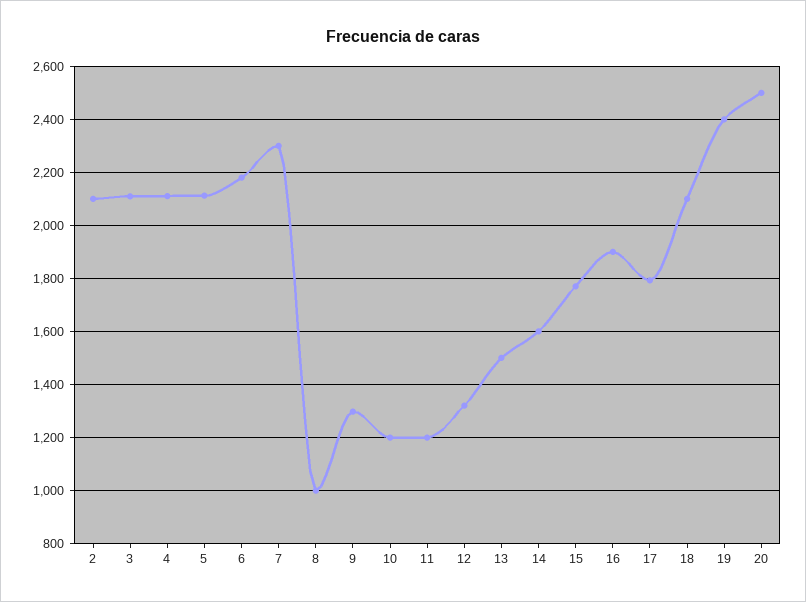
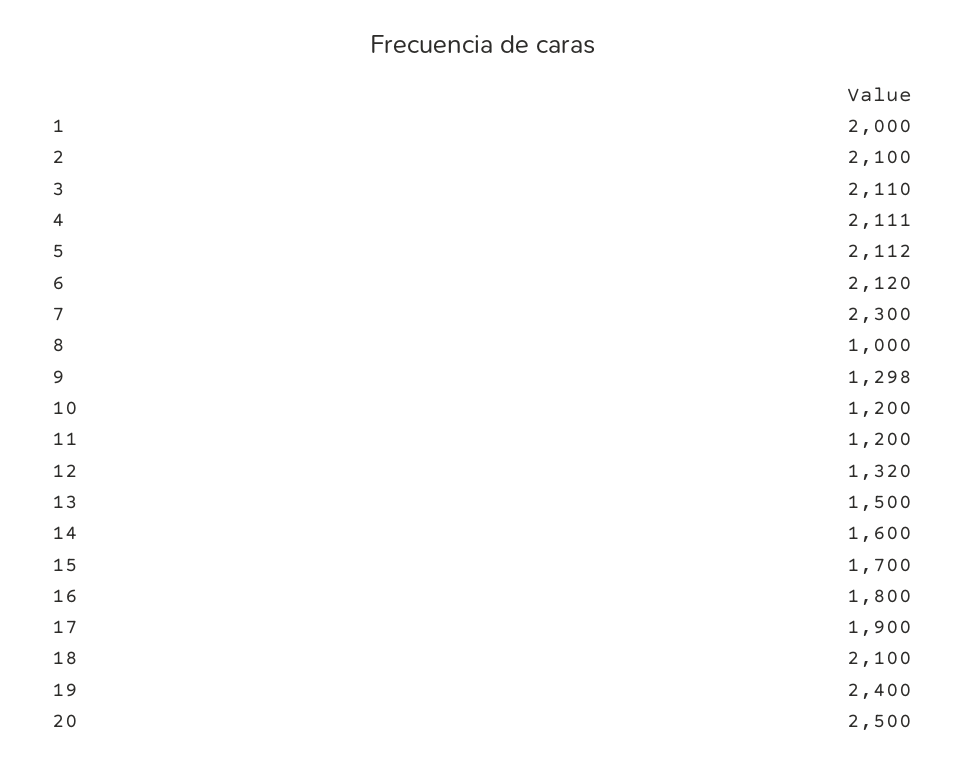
6: 2175 -> 2120
15: 1775 -> 1700
16: 1900 -> 1800
17: 1800 -> 1900
1: none -> 2000

